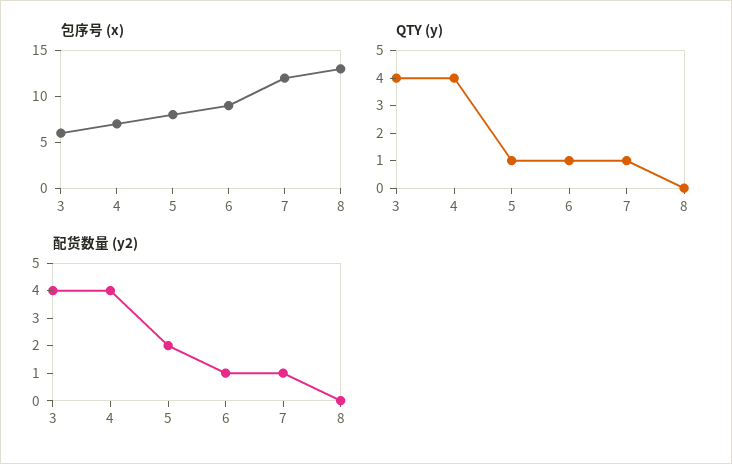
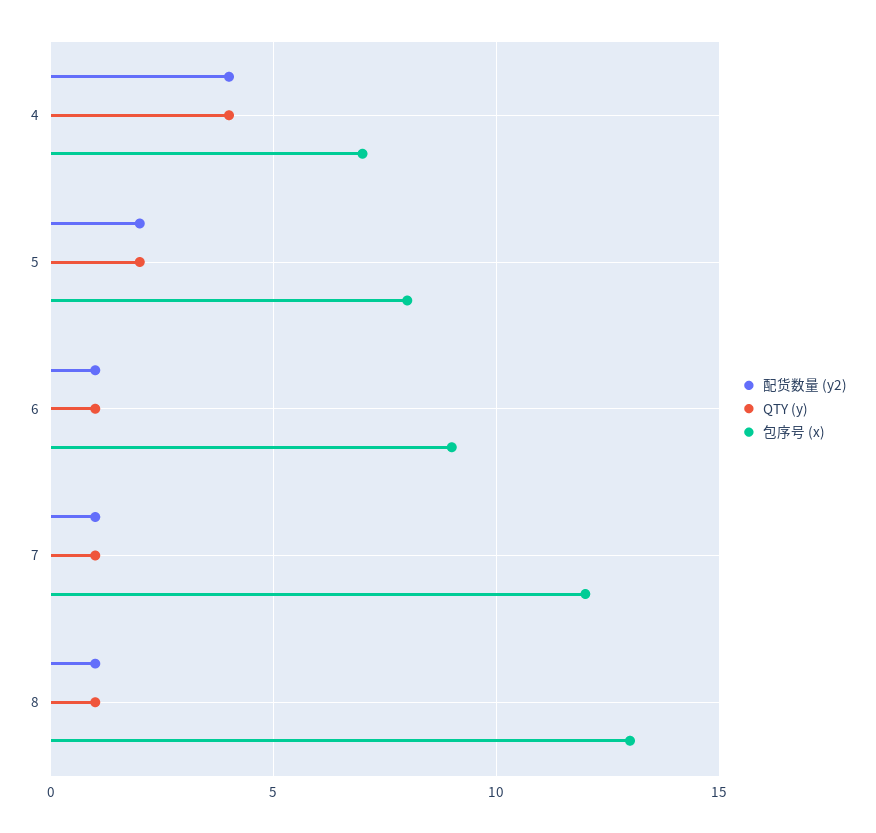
包序号 (x), 3: 6 -> none
QTY (y), 3: 4 -> none
QTY (y), 5: 1 -> 2
QTY (y), 8: 0 -> 1
配货数量 (y2), 3: 4 -> none
配货数量 (y2), 8: 0 -> 1

